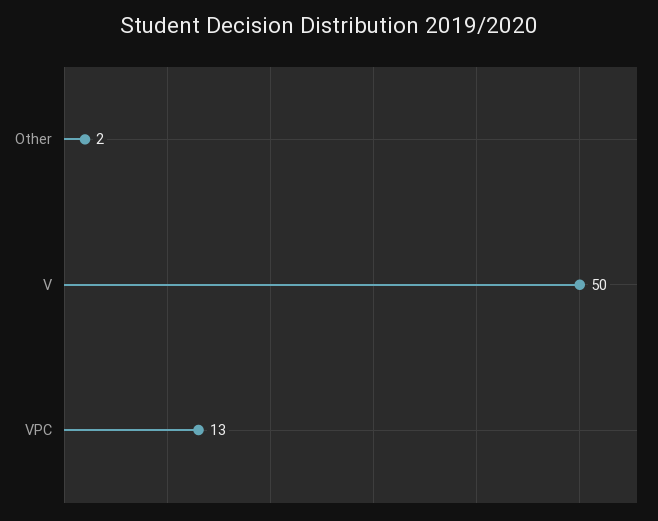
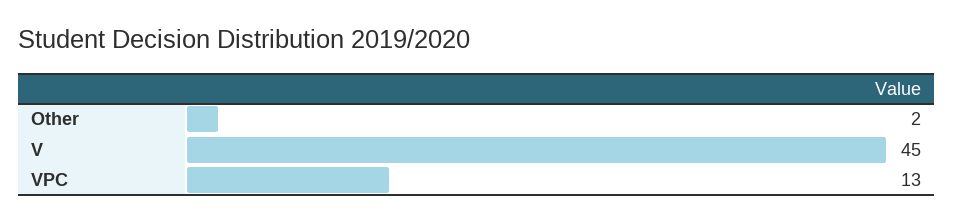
V: 50 -> 45

